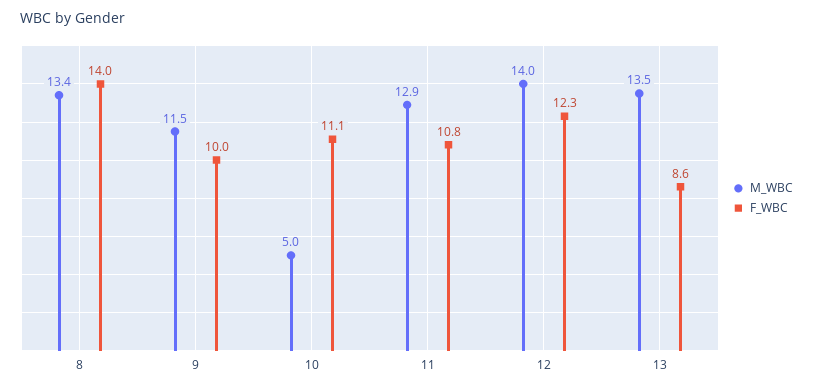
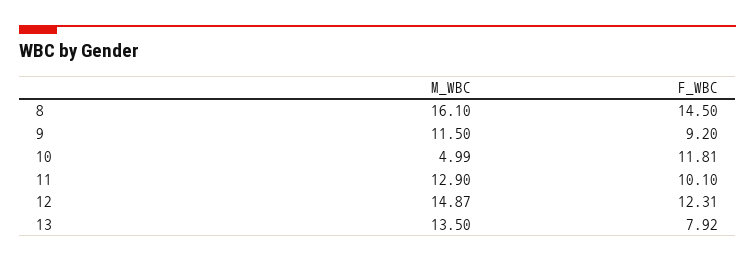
M_WBC, 8: 13.4 -> 16.1
F_WBC, 8: 14 -> 14.5
F_WBC, 9: 10 -> 9.2
F_WBC, 10: 11.1 -> 11.81
F_WBC, 11: 10.8 -> 10.1
M_WBC, 12: 14 -> 14.87
F_WBC, 13: 8.6 -> 7.92

